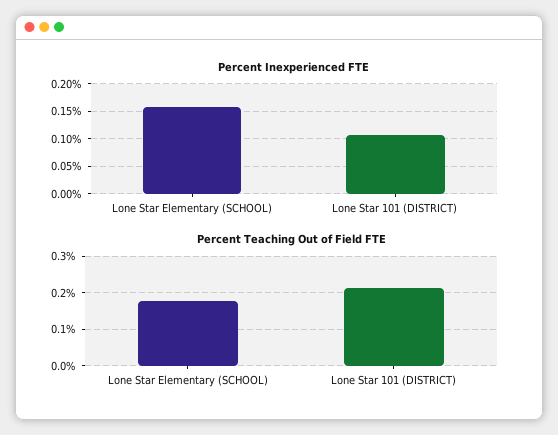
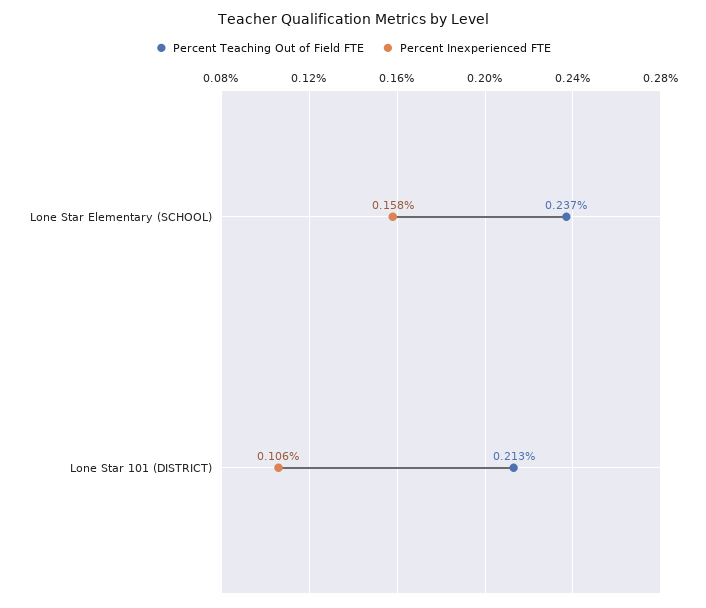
Percent Teaching Out of Field FTE, Lone Star Elementary (SCHOOL): 0.18 -> 0.237

